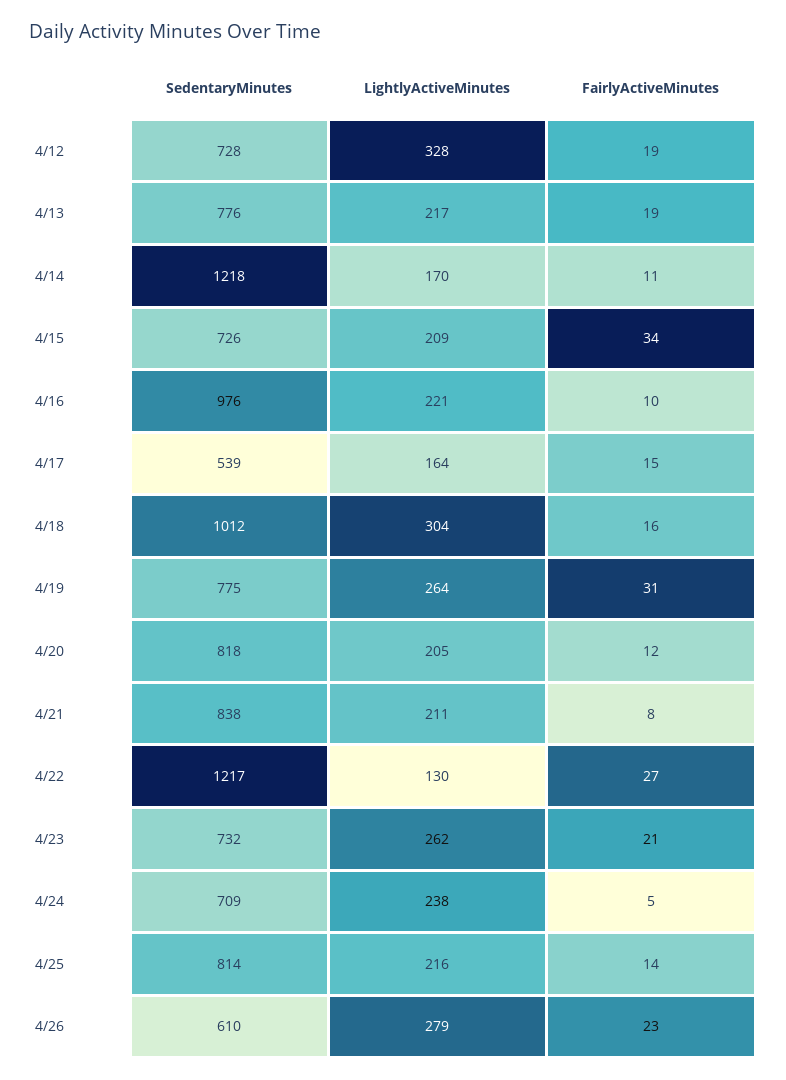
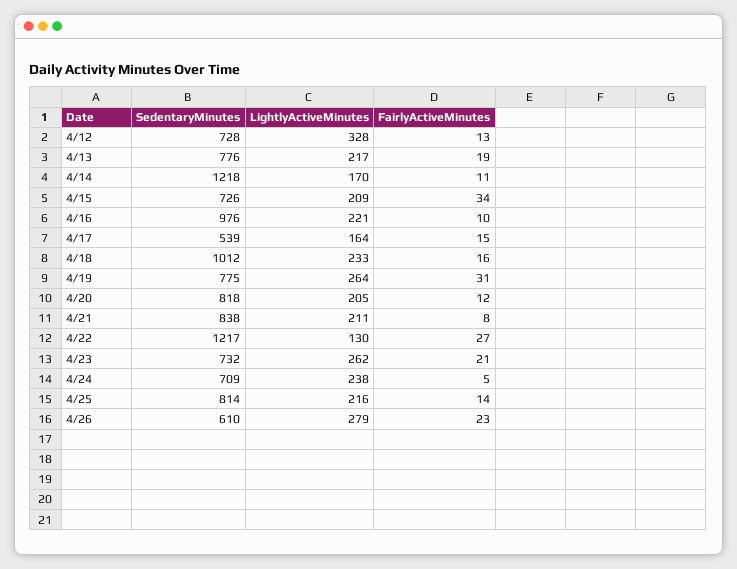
FairlyActiveMinutes, 4/12: 19 -> 13
LightlyActiveMinutes, 4/18: 304 -> 233

